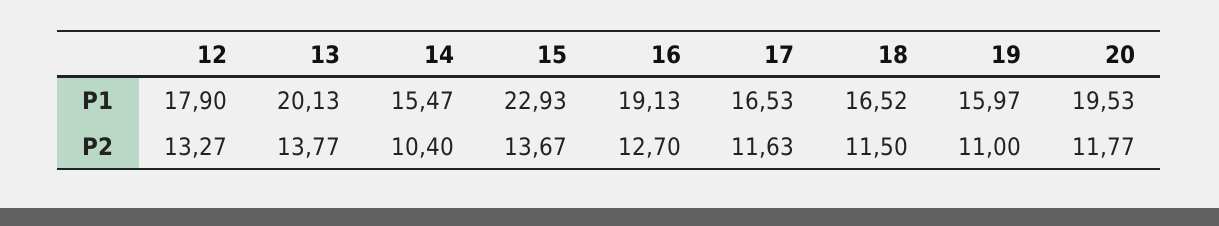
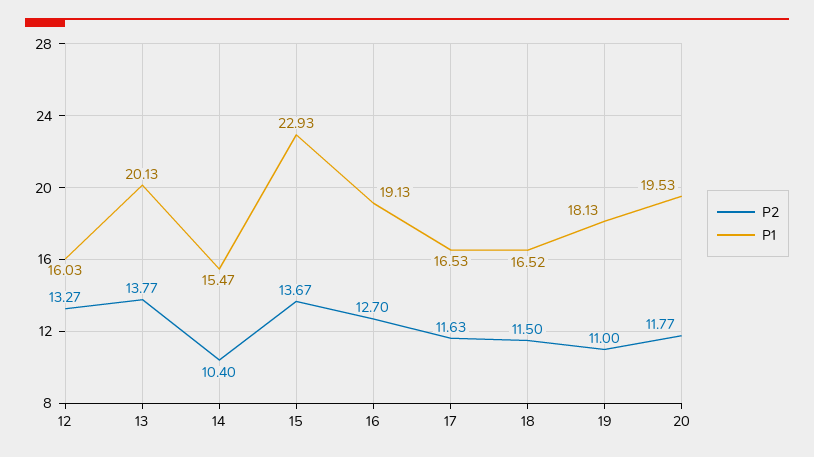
P1, 12: 17.9 -> 16.03
P1, 19: 15.97 -> 18.13

